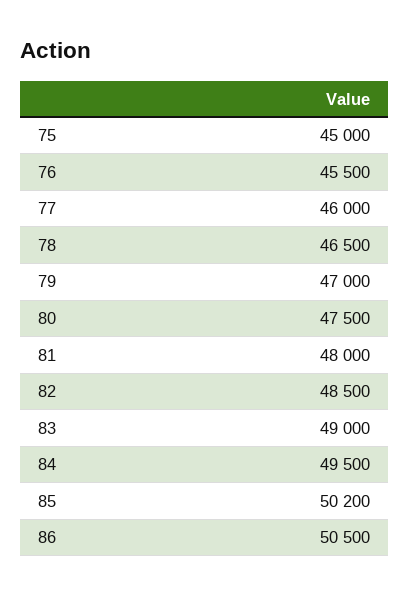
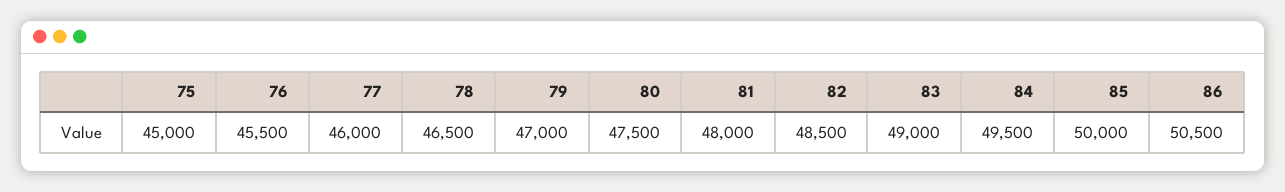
85: 50200 -> 50000

